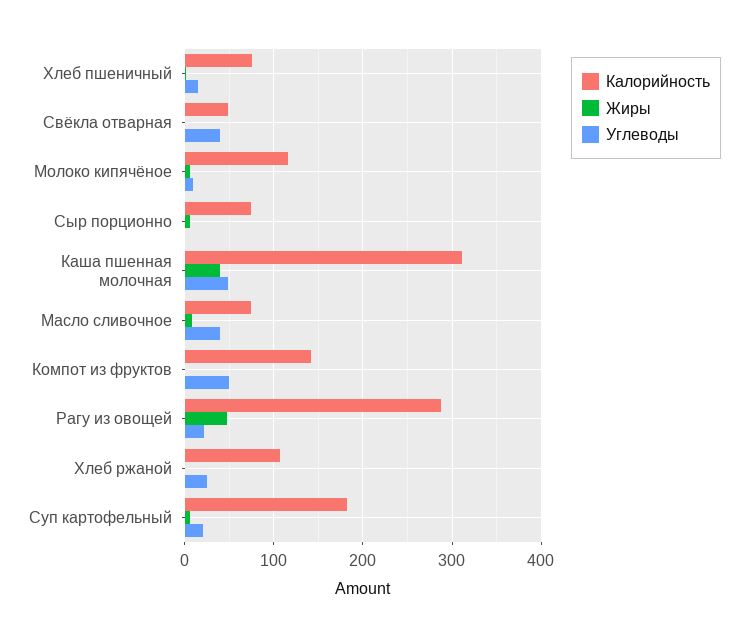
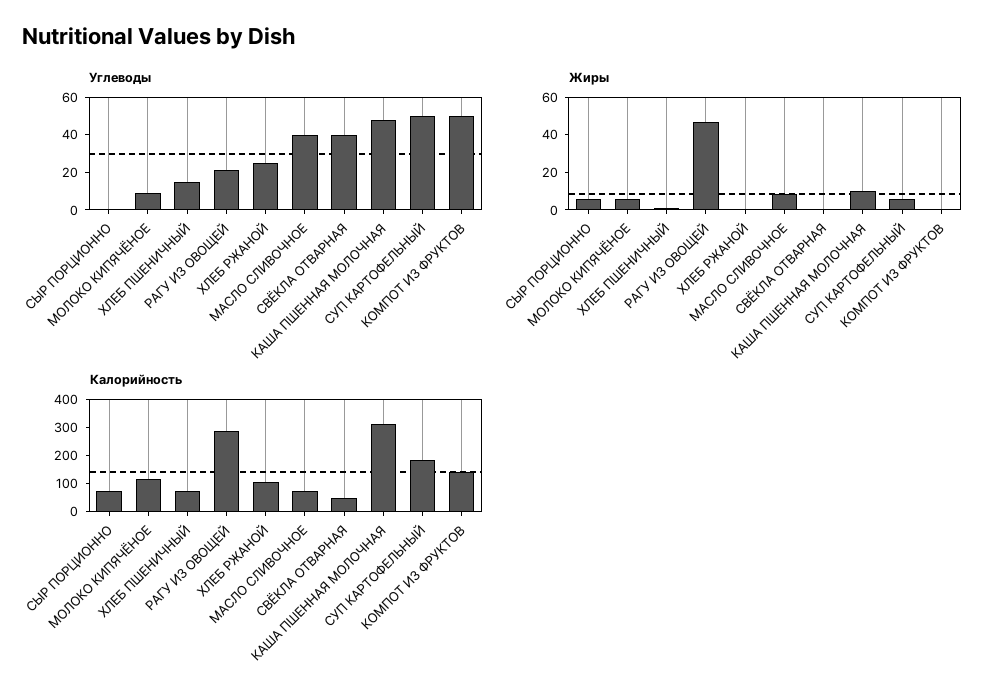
Жиры, Каша пшенная молочная: 40 -> 10
Углеводы, Суп картофельный: 20 -> 50

